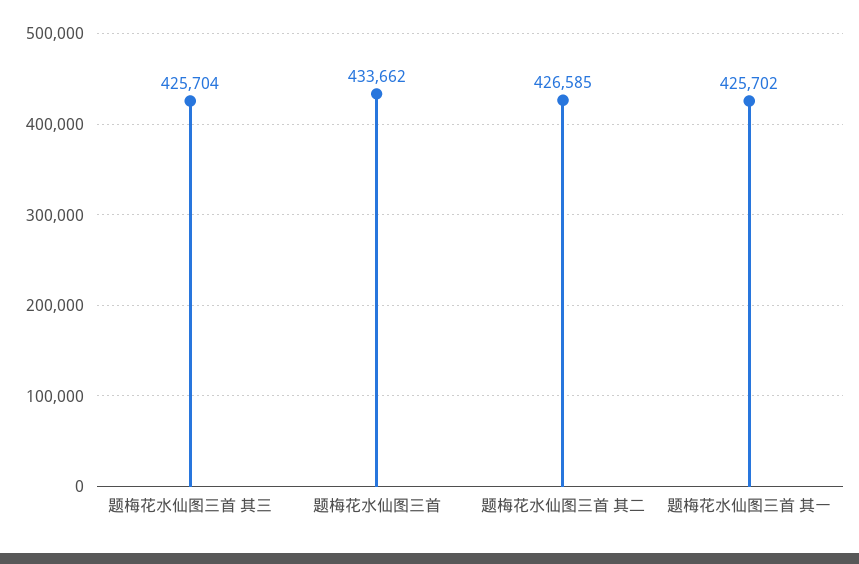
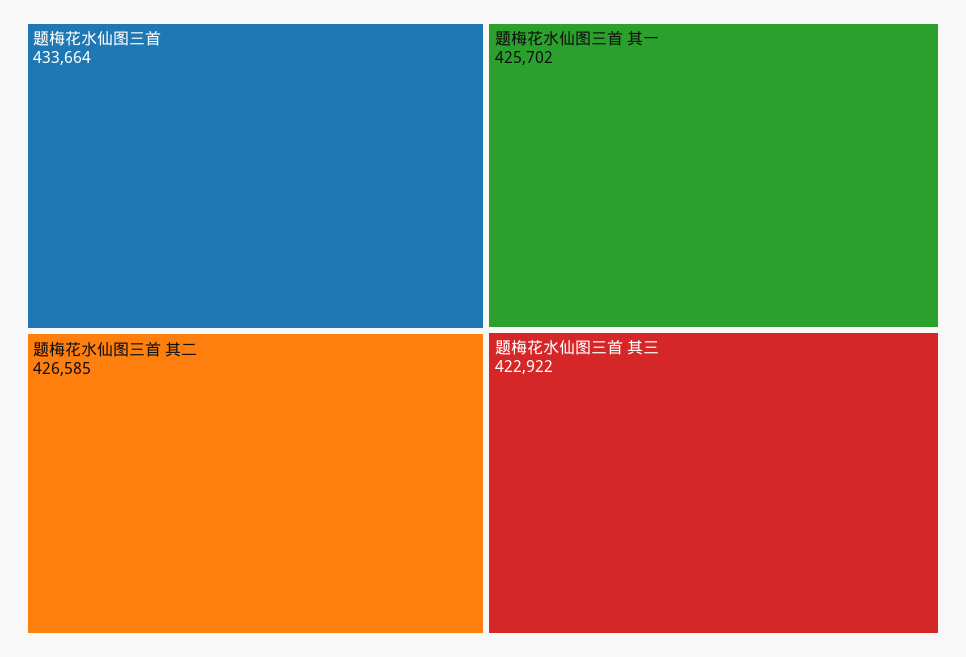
题梅花水仙图三首 其三: 425704 -> 422922
题梅花水仙图三首: 433662 -> 433664

